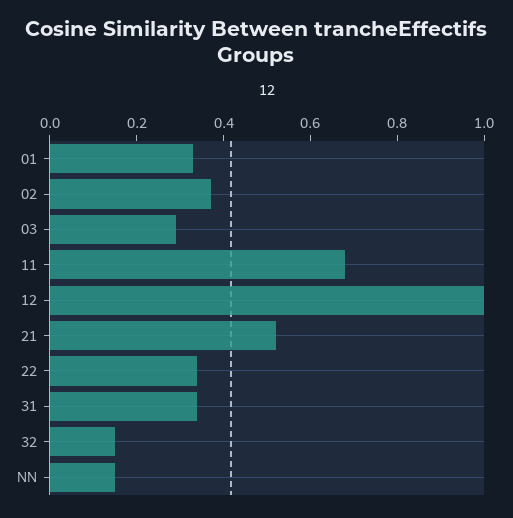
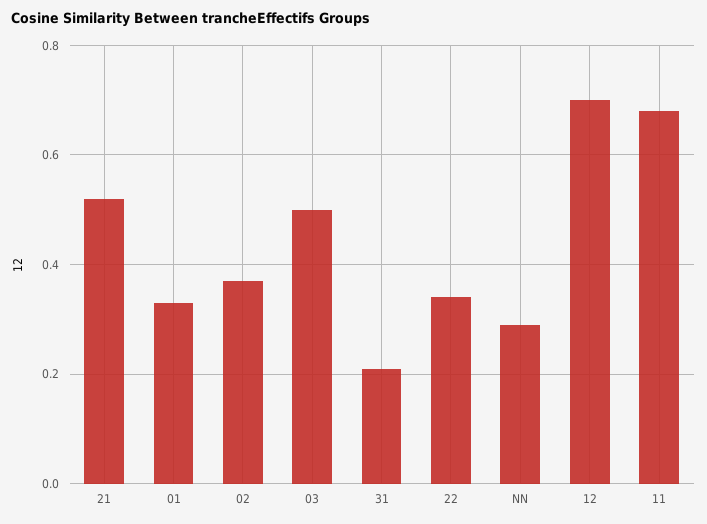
03: 0.3 -> 0.5
12: 1 -> 0.7
31: 0.35 -> 0.2
32: 0.15 -> none
NN: 0.15 -> 0.3

